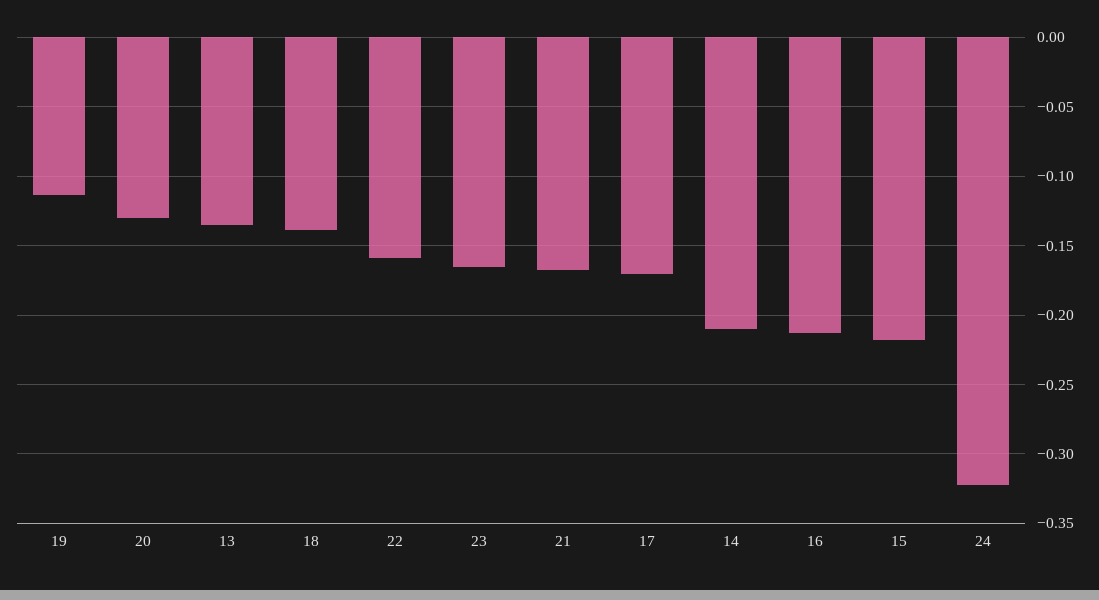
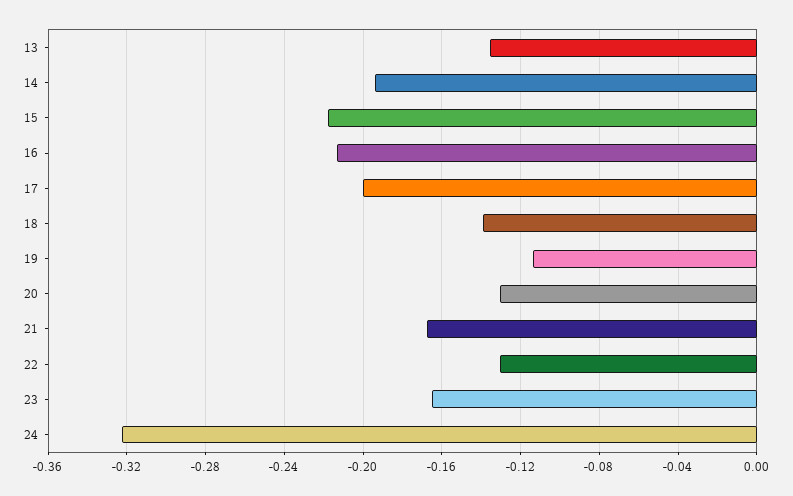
22: -0.16 -> -0.13
17: -0.17 -> -0.2
14: -0.21 -> -0.195

